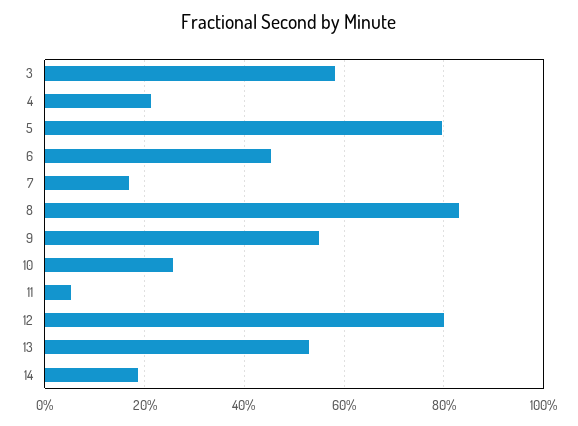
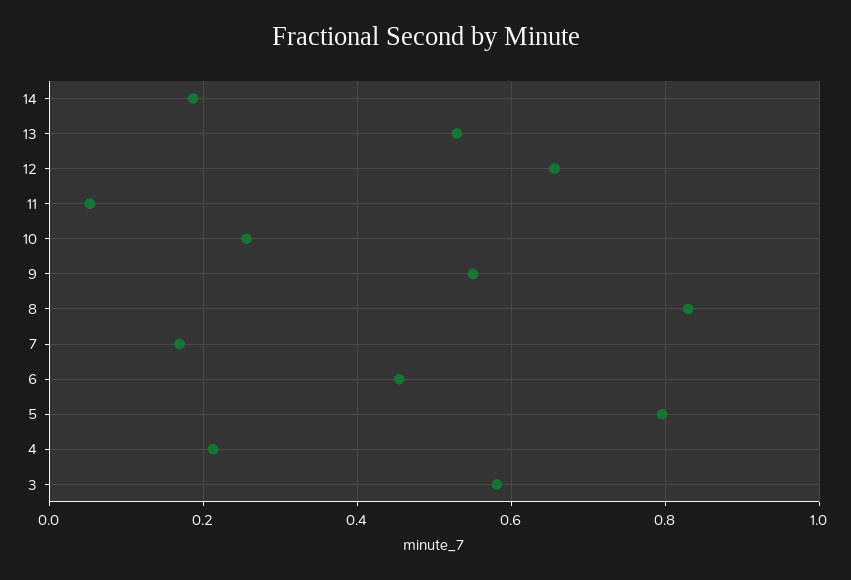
12: 0.8 -> 0.66

